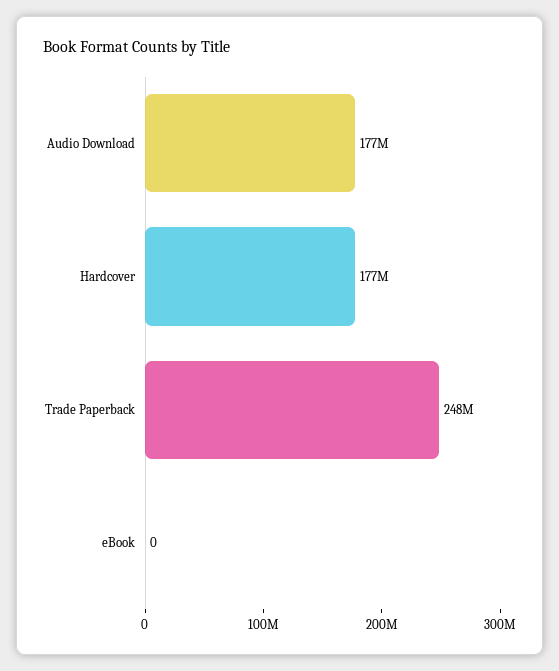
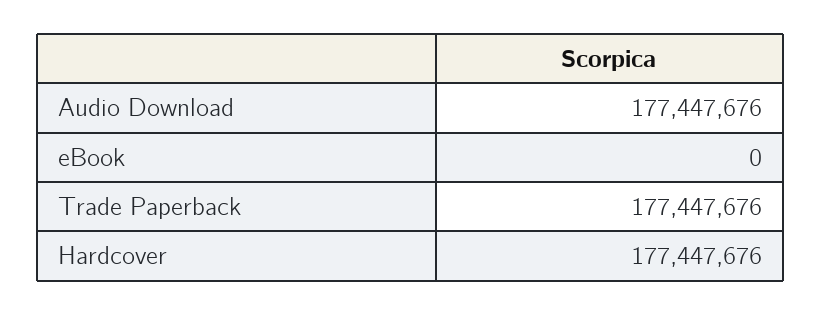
Trade Paperback: 248000000 -> 177447676

